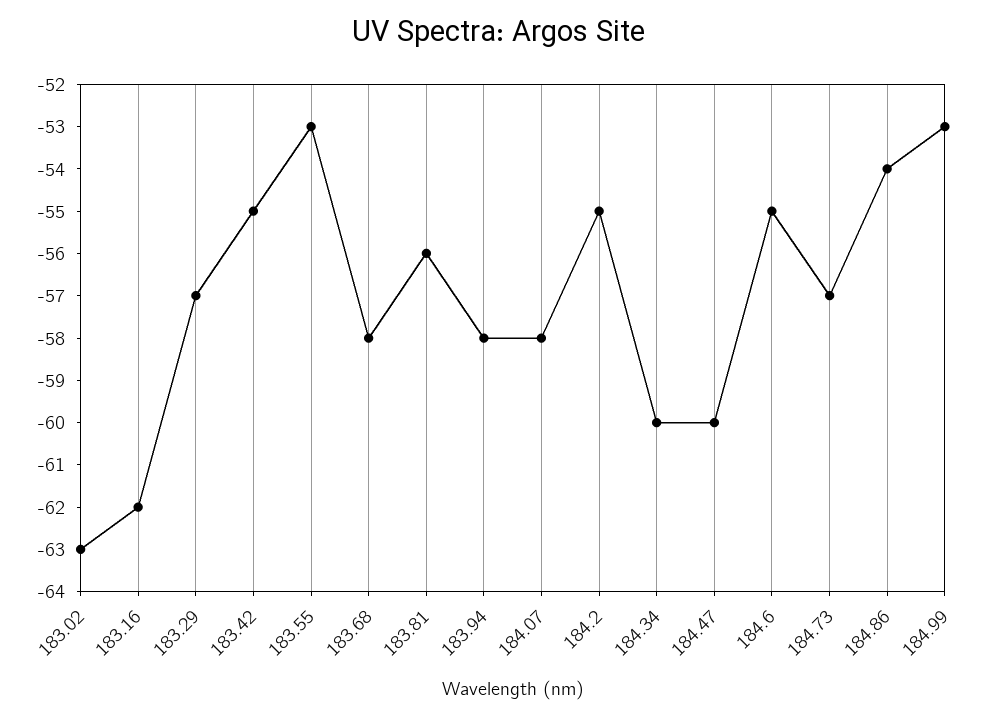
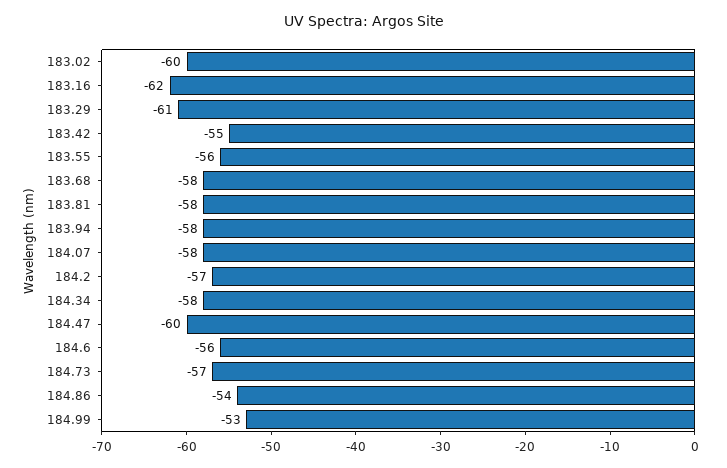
183.02: -63 -> -60
183.29: -57 -> -61
183.55: -53 -> -56
183.81: -56 -> -58
184.2: -55 -> -57
184.34: -60 -> -58
184.6: -55 -> -56

